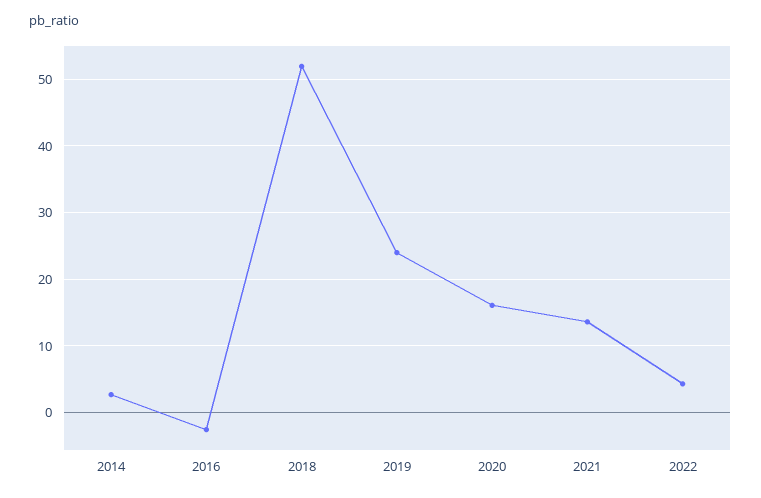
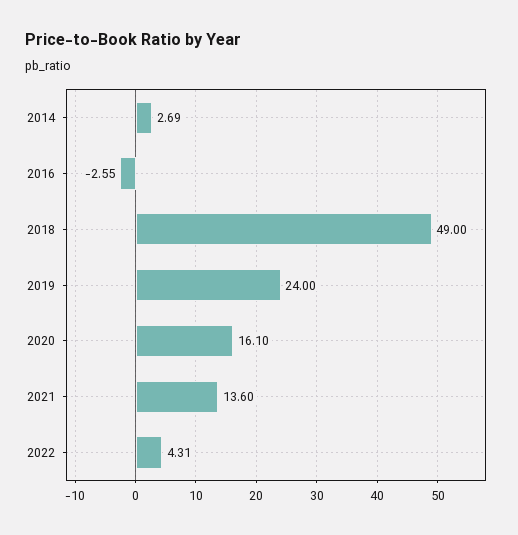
2018: 52 -> 49

